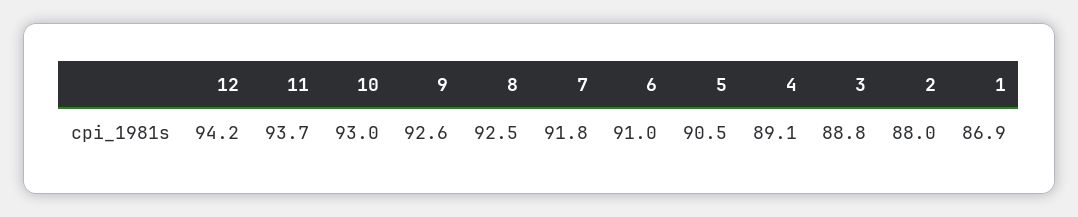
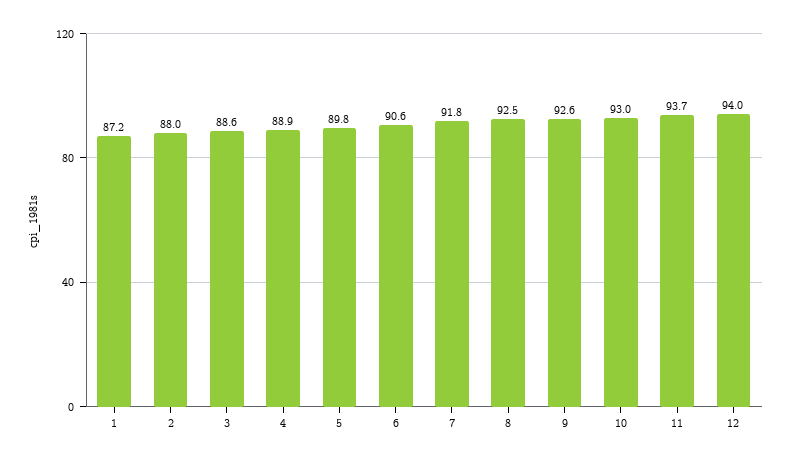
12: 94.2 -> 94
6: 91 -> 90.6
5: 90.5 -> 89.8
4: 89.1 -> 88.9
3: 88.8 -> 88.6
1: 86.9 -> 87.2

